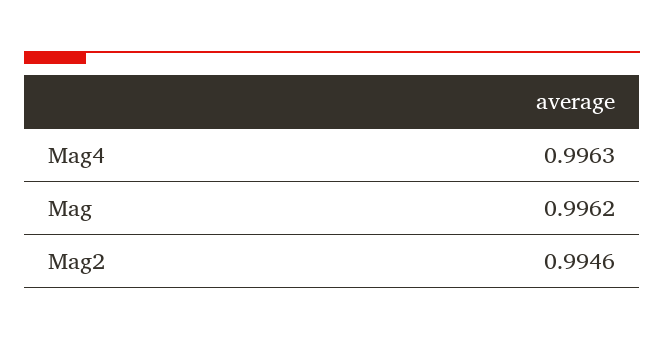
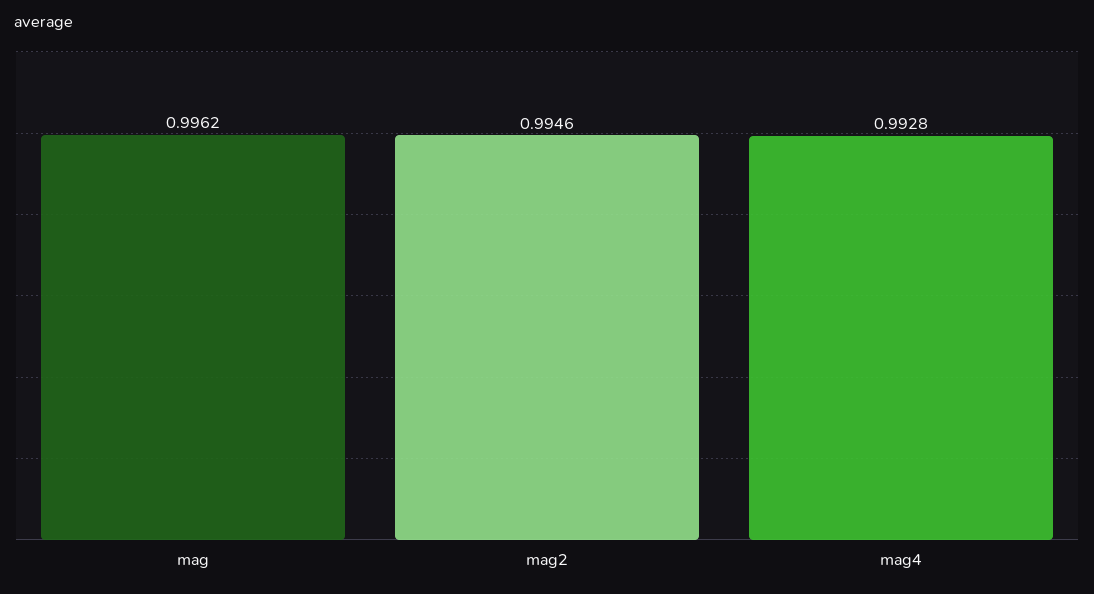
Mag4: 0.9963 -> 0.9928

